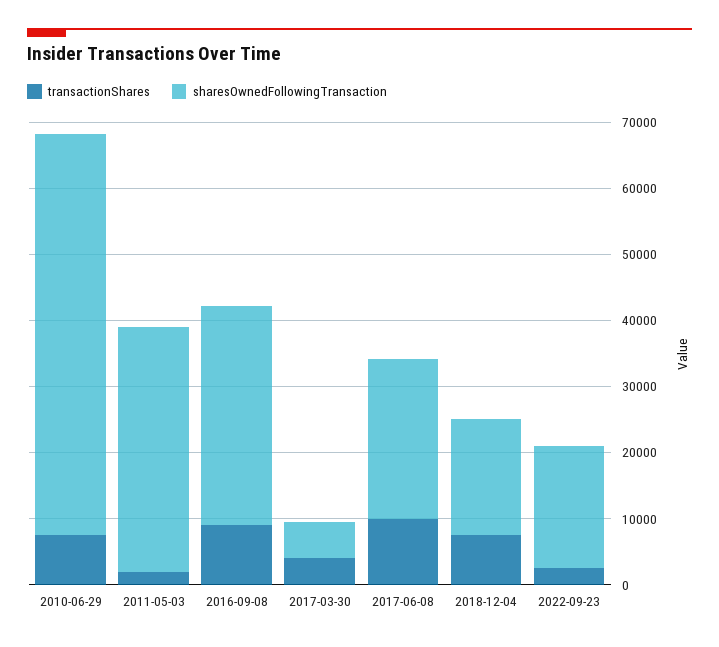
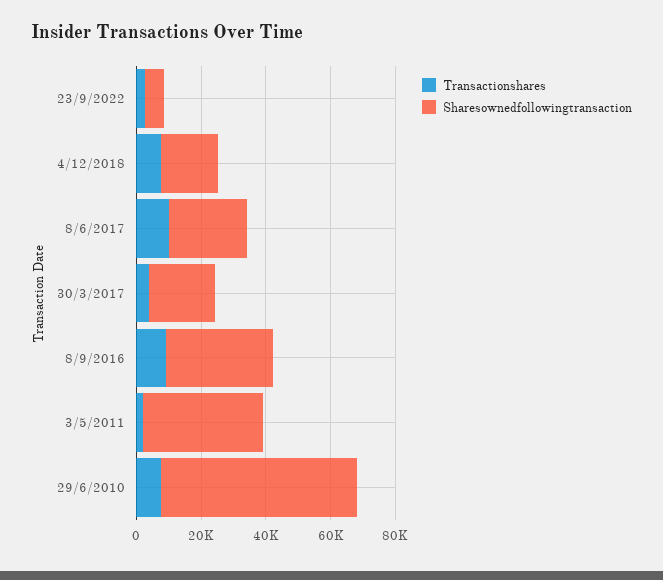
sharesOwnedFollowingTransaction, 2017-03-30: 6000 -> 20000
sharesOwnedFollowingTransaction, 2022-09-23: 18000 -> 5000

